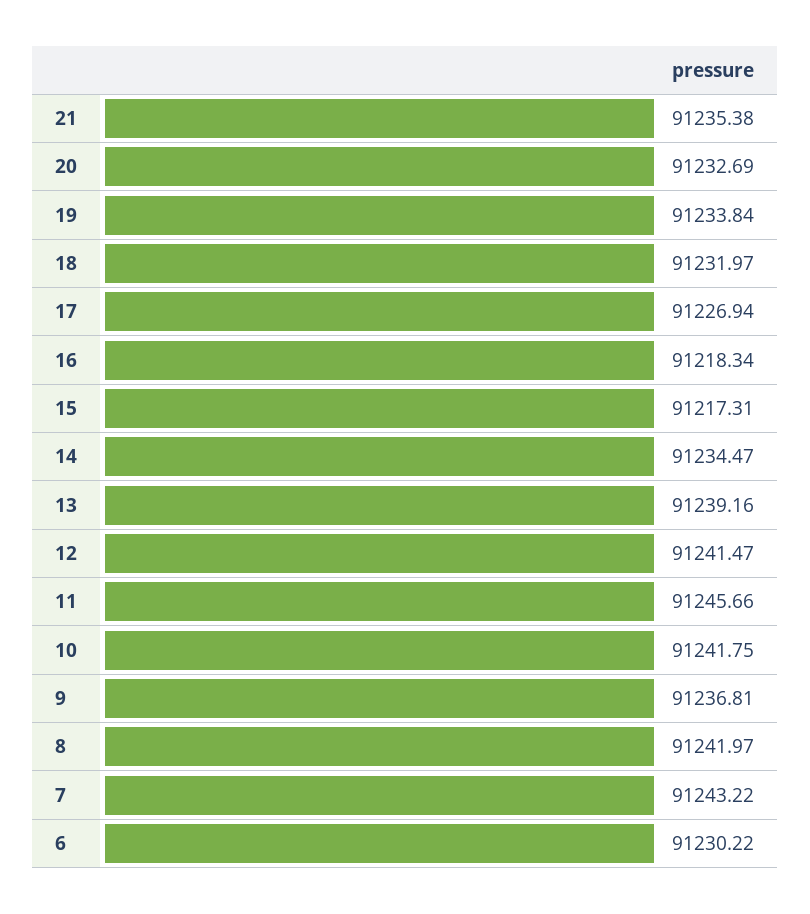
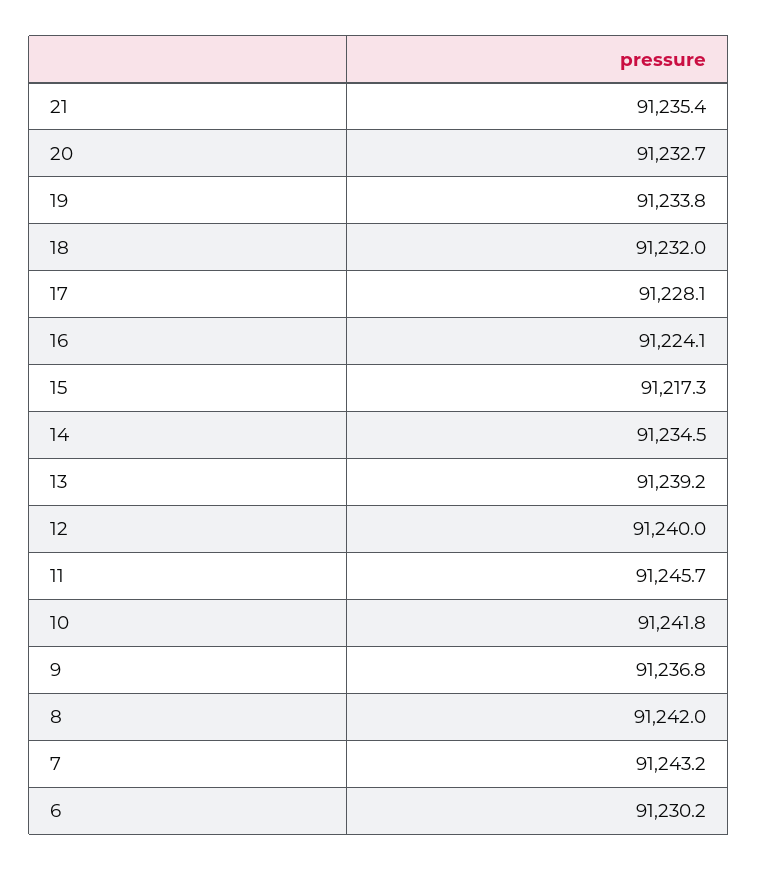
17: 91226.94 -> 91228.1
16: 91218.34 -> 91224.1
12: 91241.47 -> 91240

